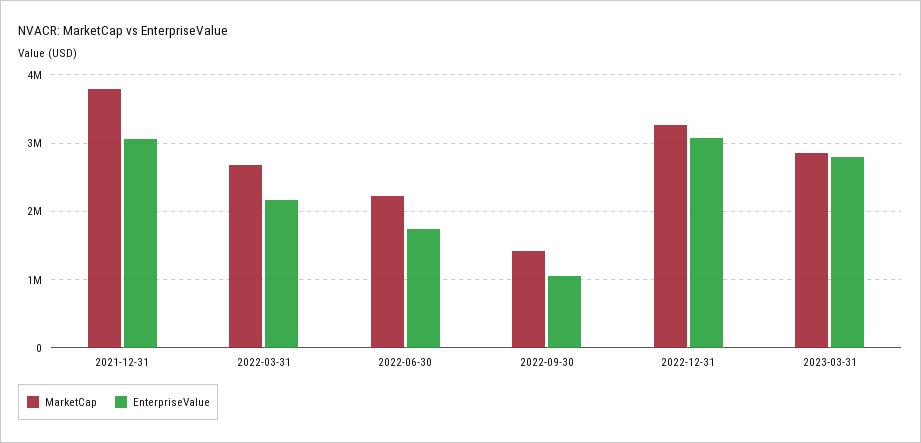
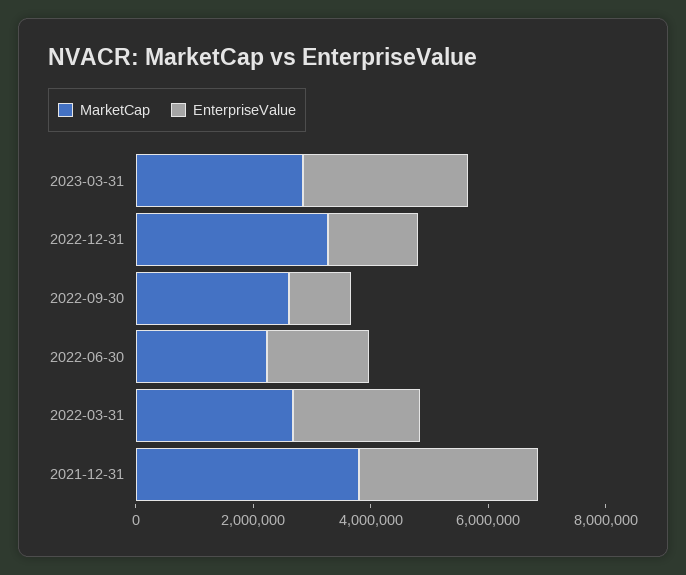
MarketCap, 2022-09-30: 1400000 -> 2500000
EnterpriseValue, 2022-12-31: 3100000 -> 1500000

